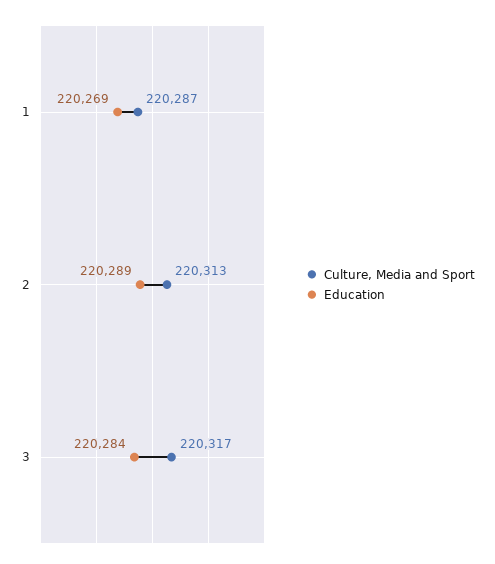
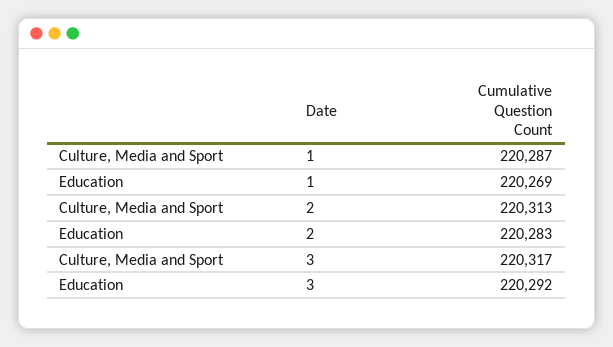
Education, 2: 220289 -> 220283
Education, 3: 220284 -> 220292

